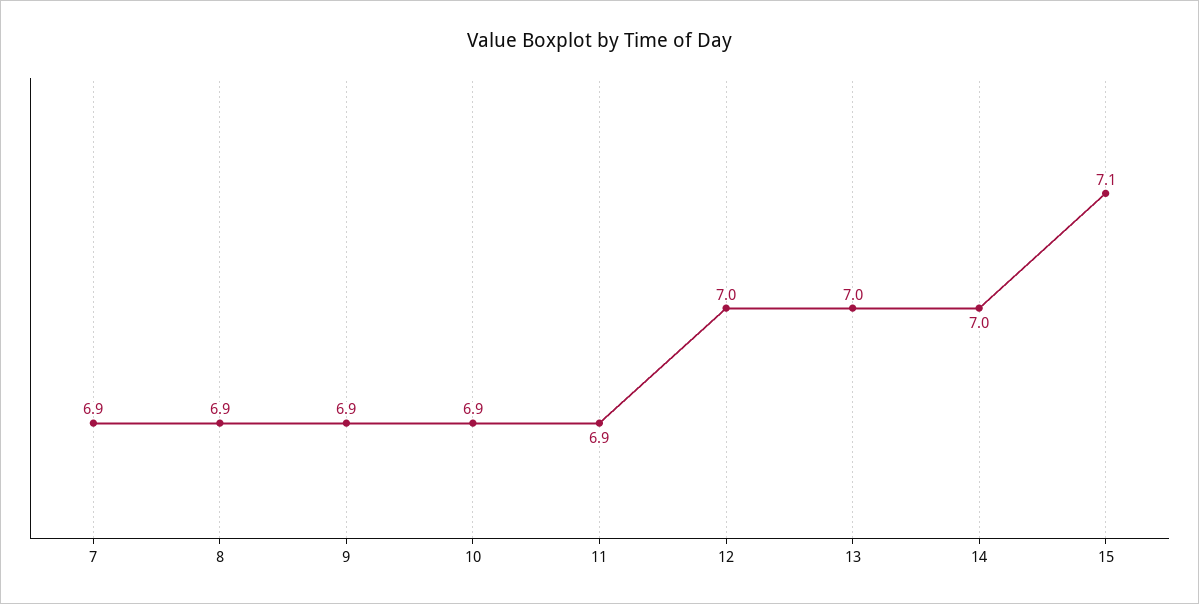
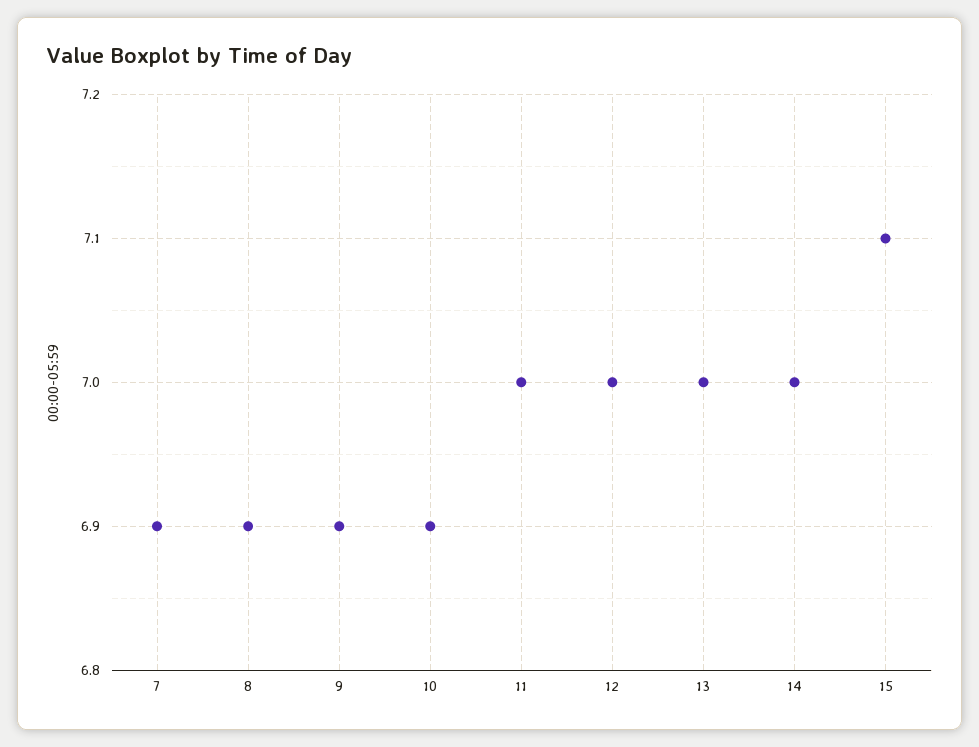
11: 6.9 -> 7

